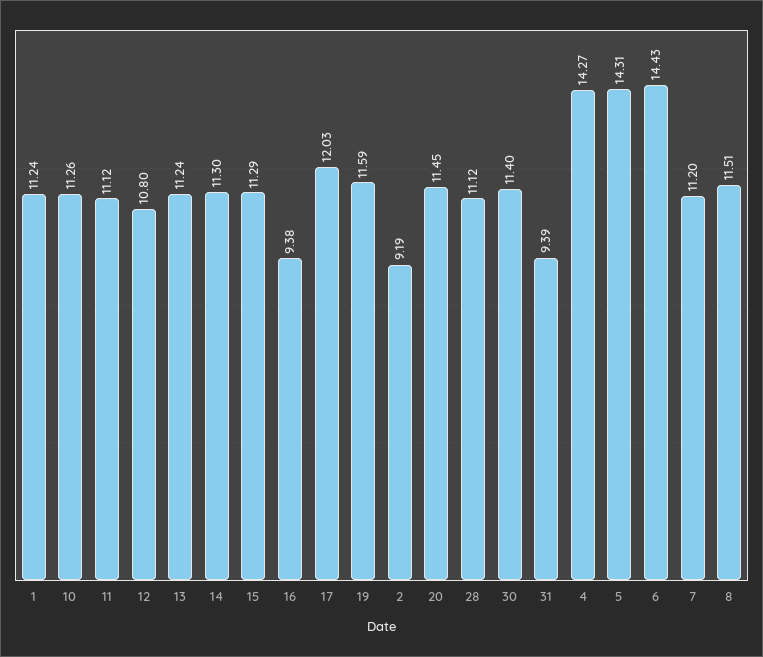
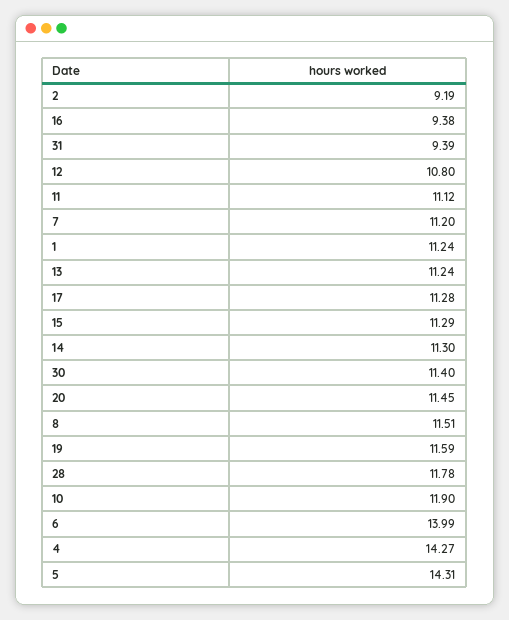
10: 11.26 -> 11.9
17: 12.03 -> 11.28
28: 11.12 -> 11.78
6: 14.43 -> 13.99

